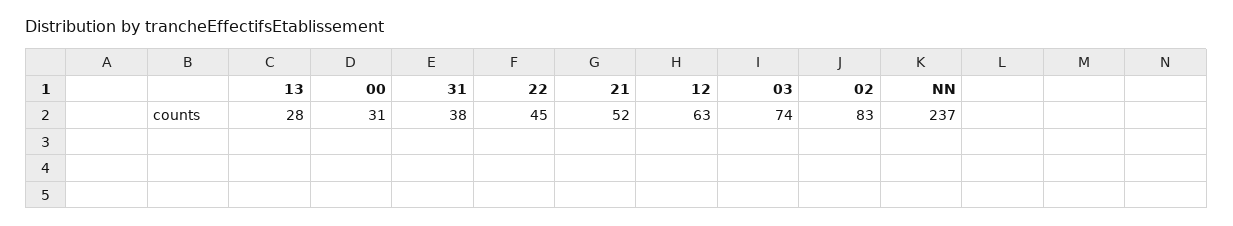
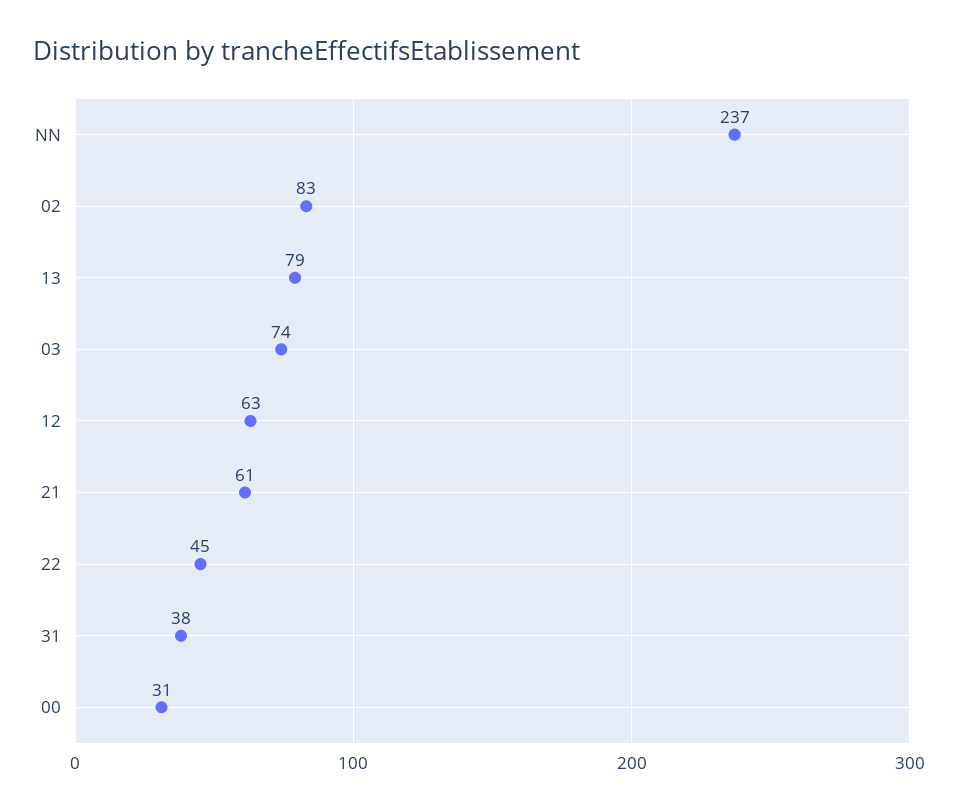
13: 28 -> 79
21: 52 -> 61

